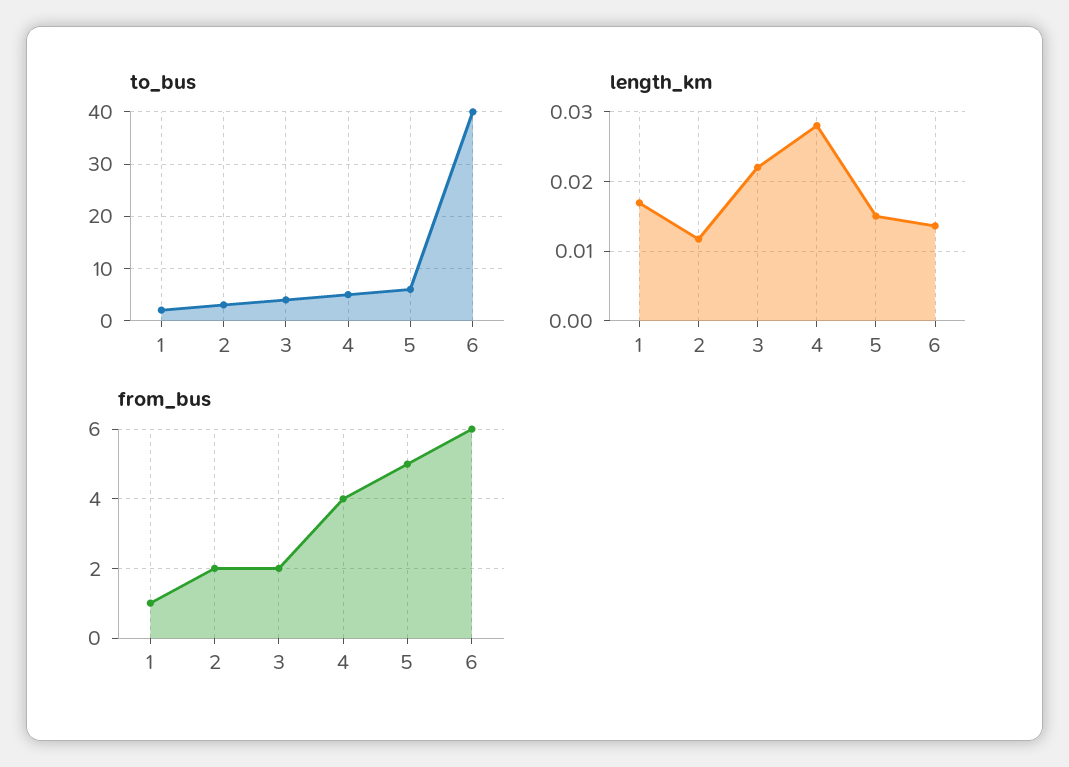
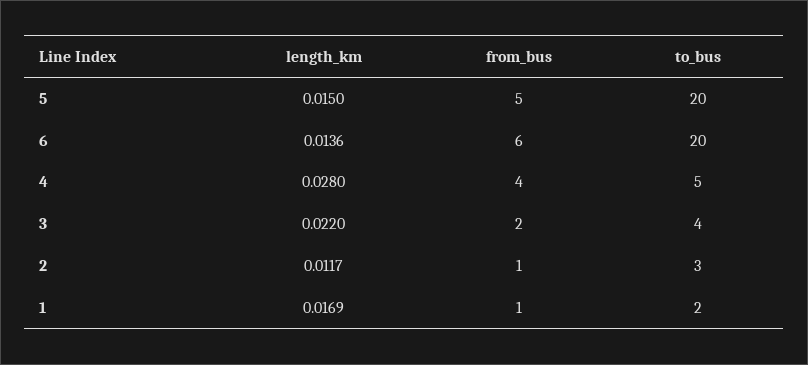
to_bus, 5: 5 -> 20
to_bus, 6: 40 -> 20
from_bus, 2: 2 -> 1

